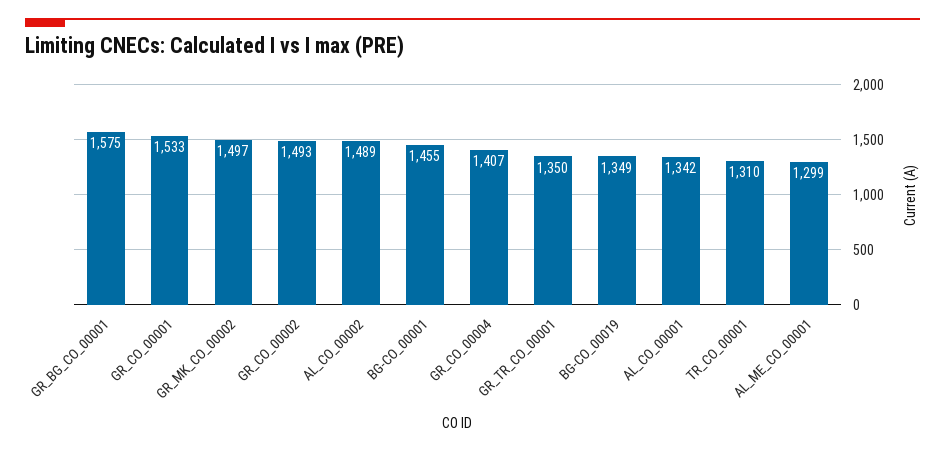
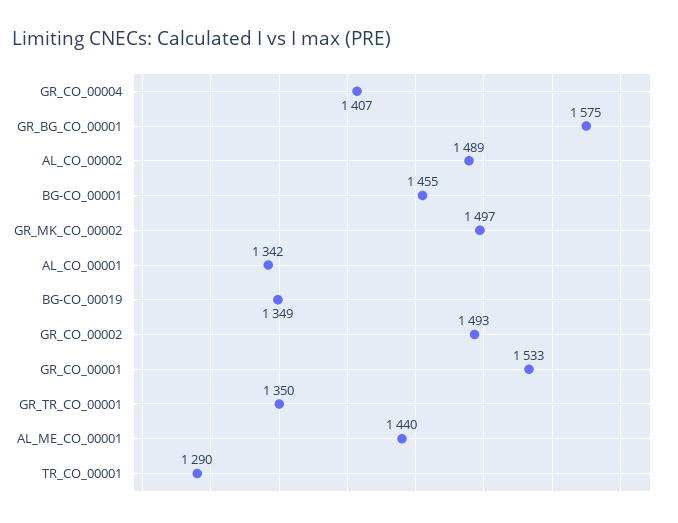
TR_CO_00001: 1310 -> 1290
AL_ME_CO_00001: 1299 -> 1440

